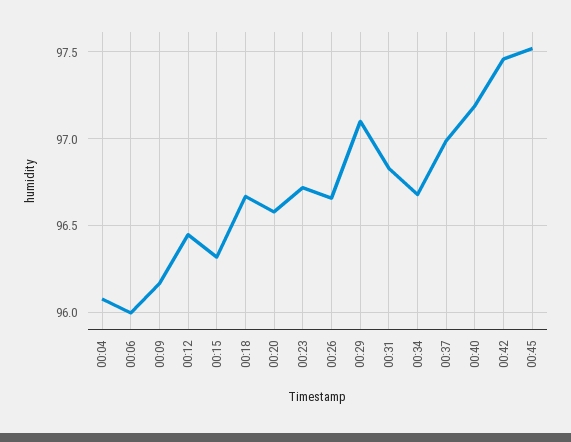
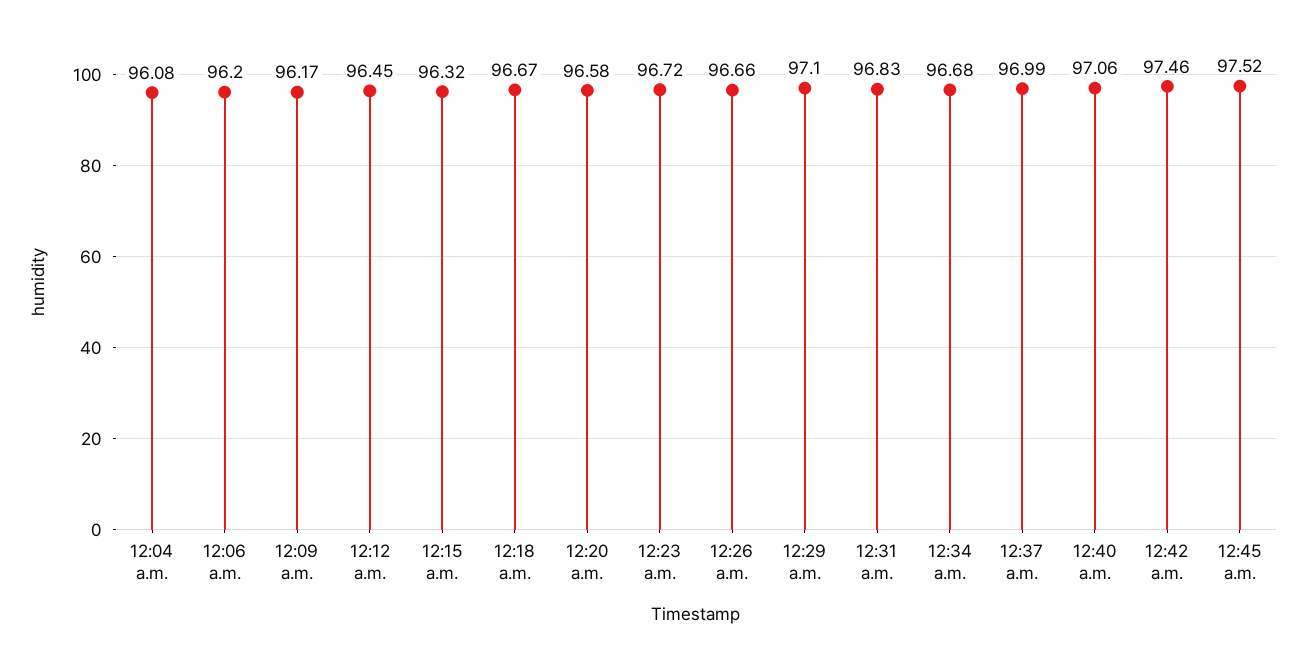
00:06: 96 -> 96.2
00:40: 97.2 -> 97.06

